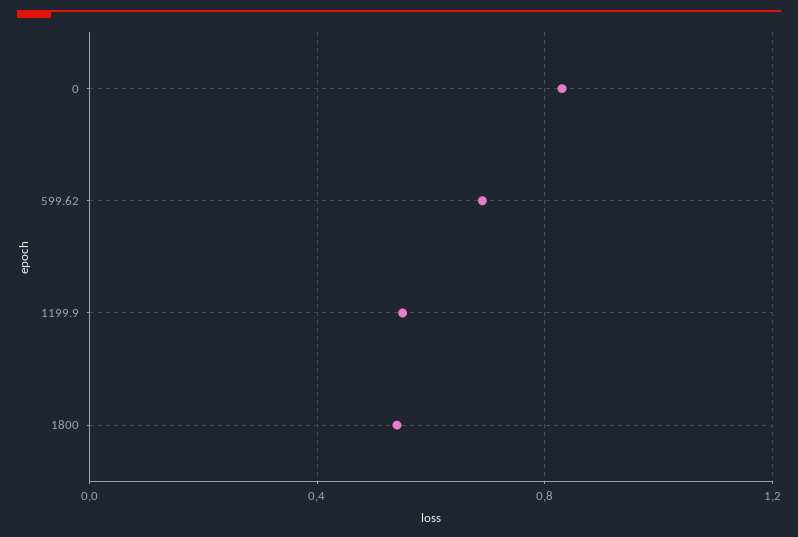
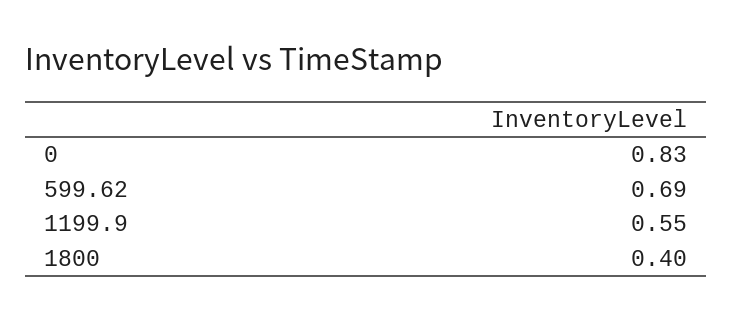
1800: 0.55 -> 0.4

